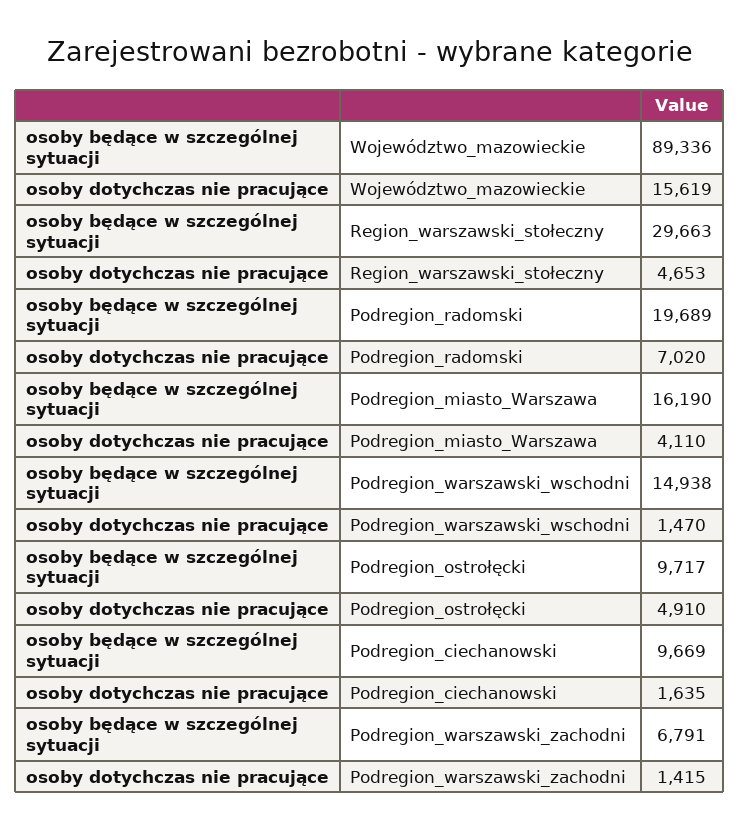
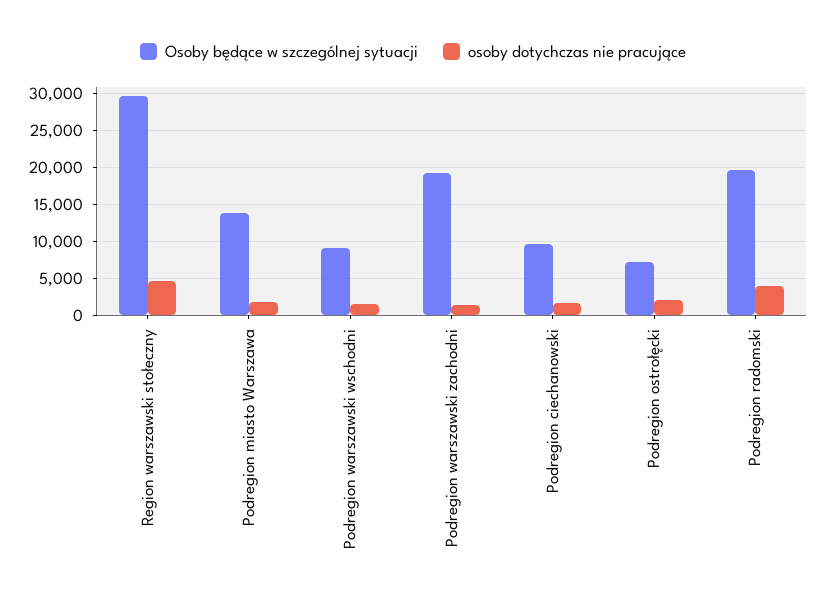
osoby będące w szczególnej sytuacji, Województwo_mazowieckie: 89336 -> none
osoby dotychczas nie pracujące, Województwo_mazowieckie: 15619 -> none
osoby dotychczas nie pracujące, Podregion_radomski: 7020 -> 4000
osoby będące w szczególnej sytuacji, Podregion_miasto_Warszawa: 16190 -> 14000
osoby dotychczas nie pracujące, Podregion_miasto_Warszawa: 4110 -> 2000
osoby będące w szczególnej sytuacji, Podregion_warszawski_wschodni: 14938 -> 9000
osoby będące w szczególnej sytuacji, Podregion_ostrołęcki: 9717 -> 7000
osoby dotychczas nie pracujące, Podregion_ostrołęcki: 4910 -> 2000
osoby będące w szczególnej sytuacji, Podregion_warszawski_zachodni: 6791 -> 19000

